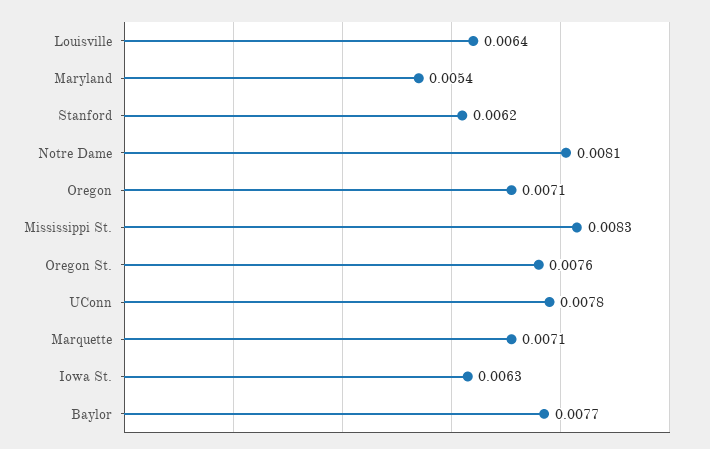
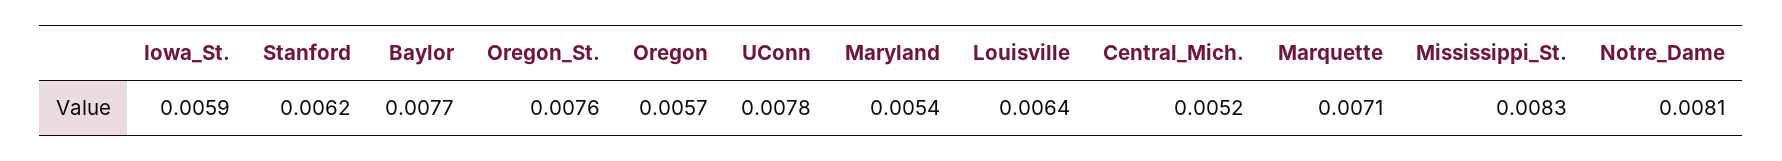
Oregon: 0.0071 -> 0.0057
Iowa St.: 0.0063 -> 0.0059
Central_Mich.: none -> 0.0052

